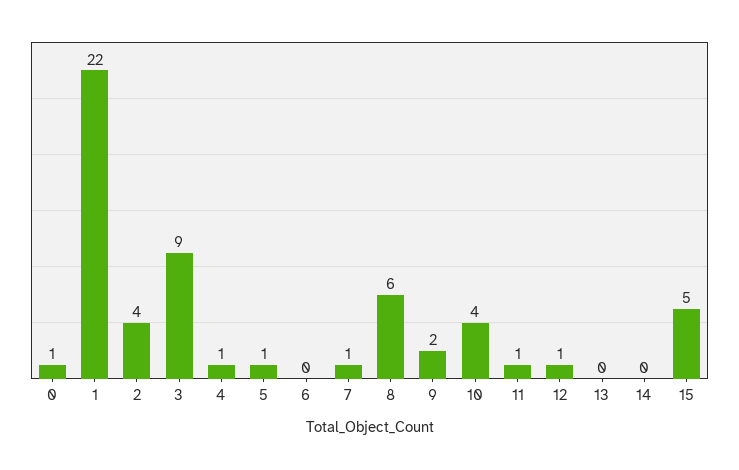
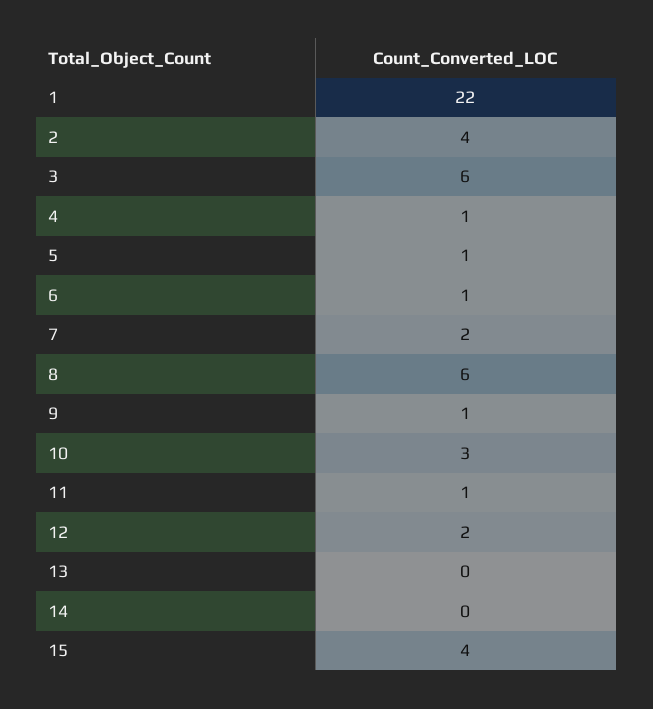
0: 1 -> none
3: 9 -> 6
6: 0 -> 1
7: 1 -> 2
9: 2 -> 1
10: 4 -> 3
12: 1 -> 2
15: 5 -> 4

